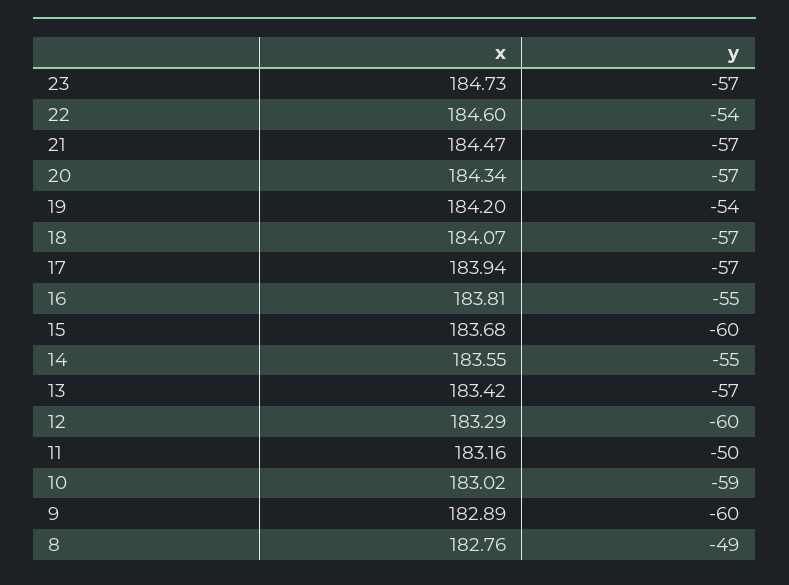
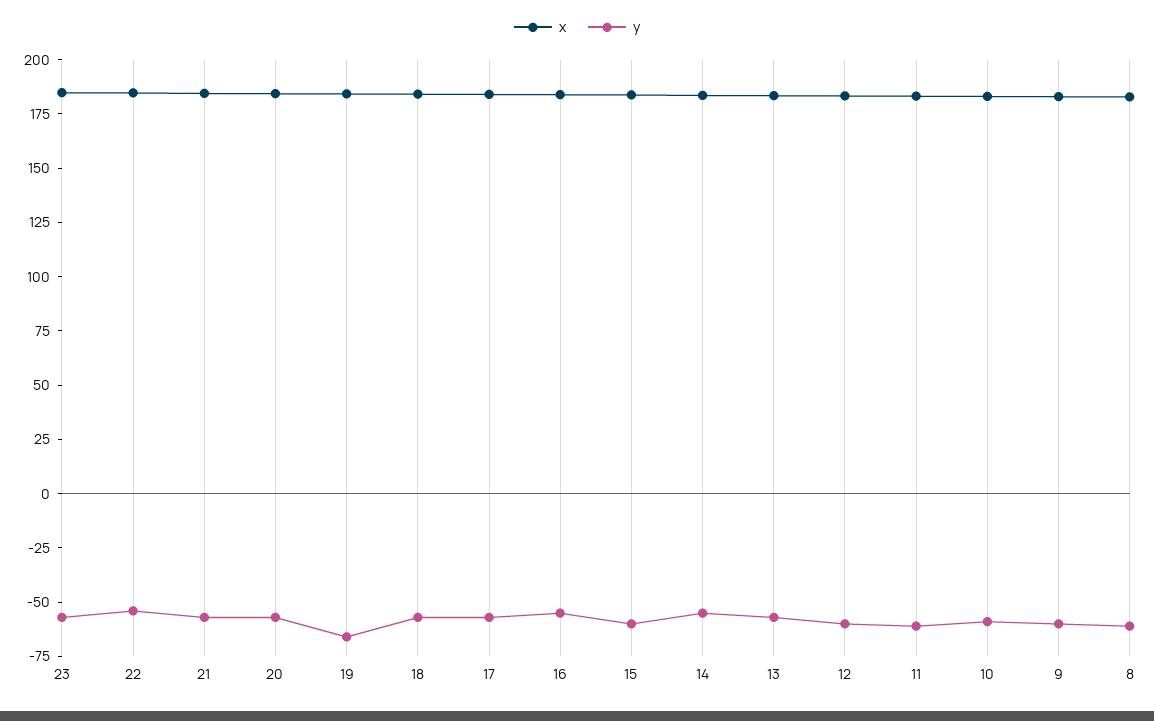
y, 19: -54 -> -65
y, 11: -50 -> -60
y, 8: -49 -> -60

